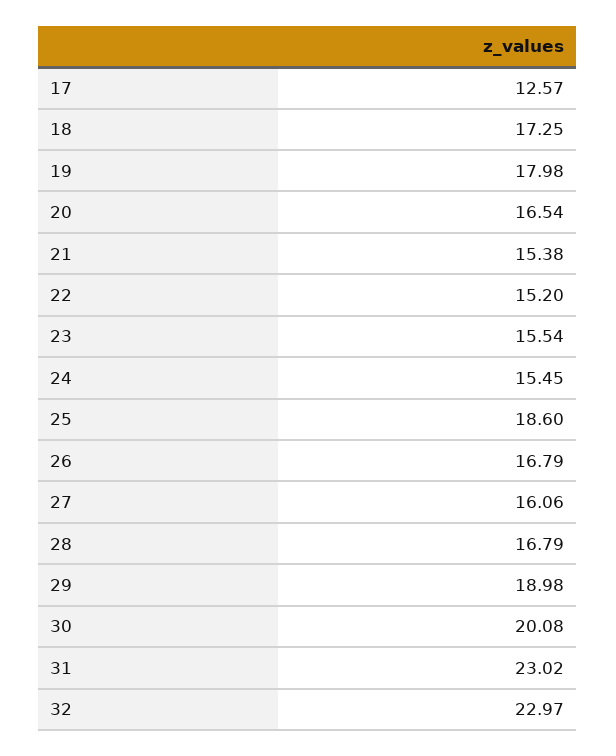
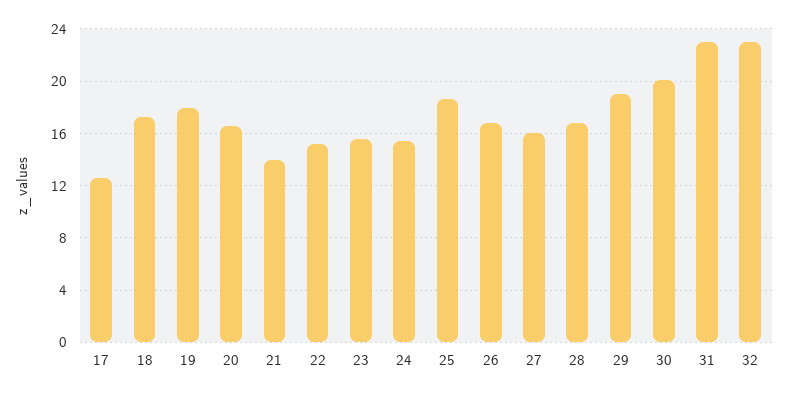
21: 15.38 -> 14

